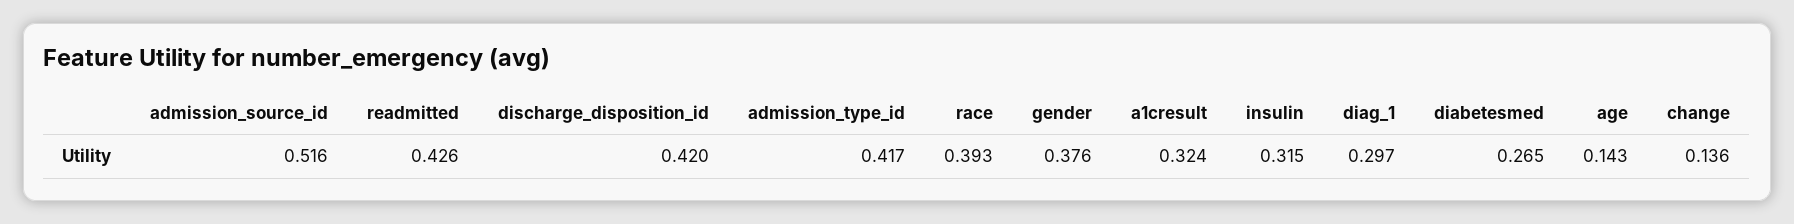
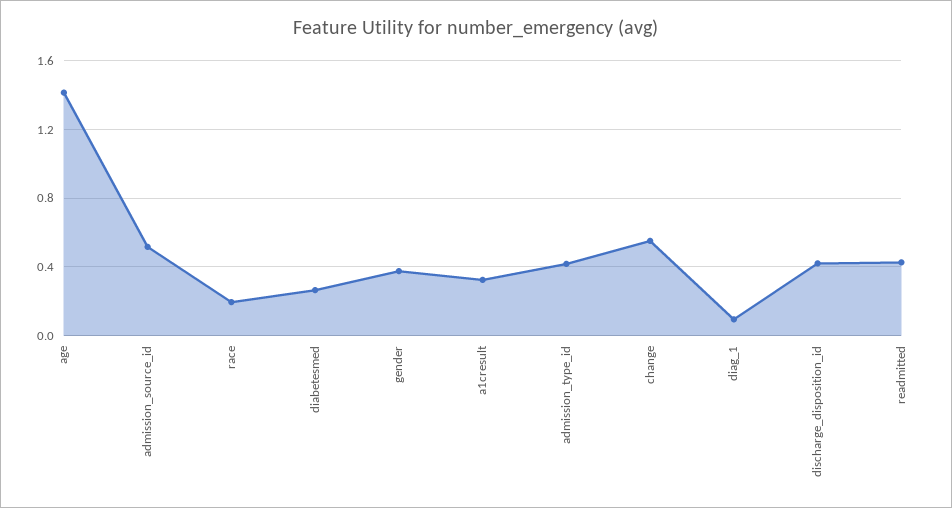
race: 0.393 -> 0.2
insulin: 0.315 -> none
diag_1: 0.297 -> 0.1
age: 0.143 -> 1.4
change: 0.136 -> 0.55

